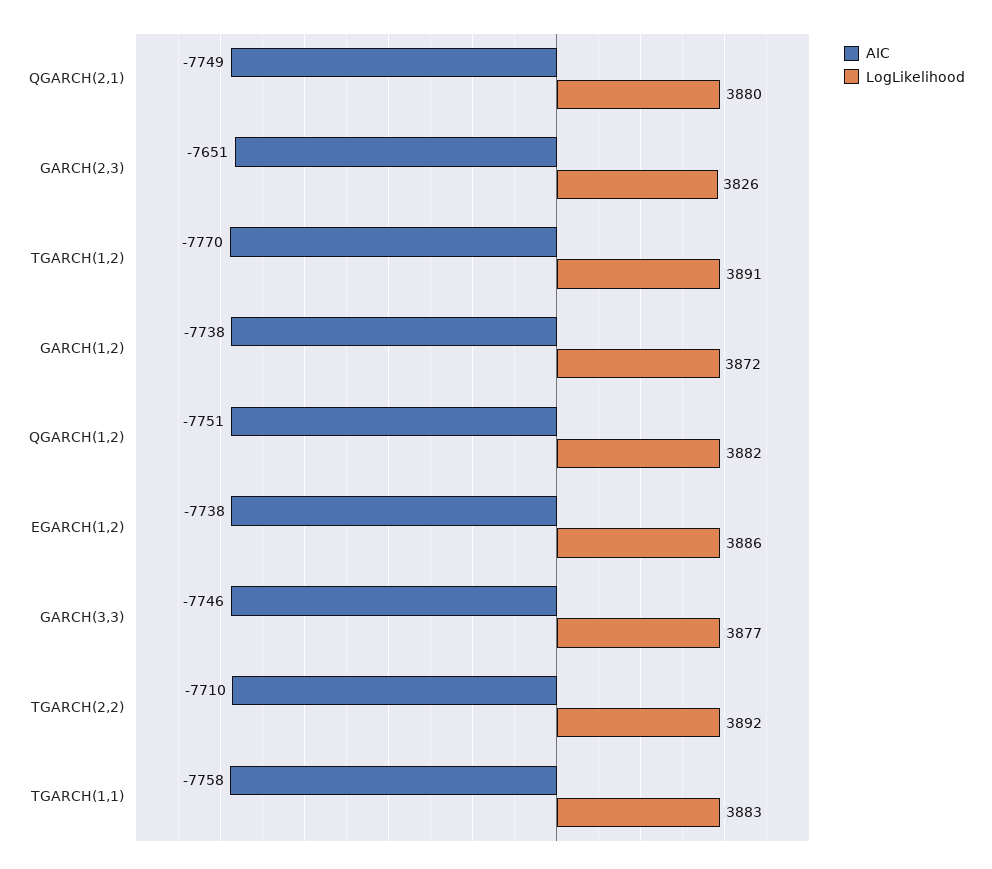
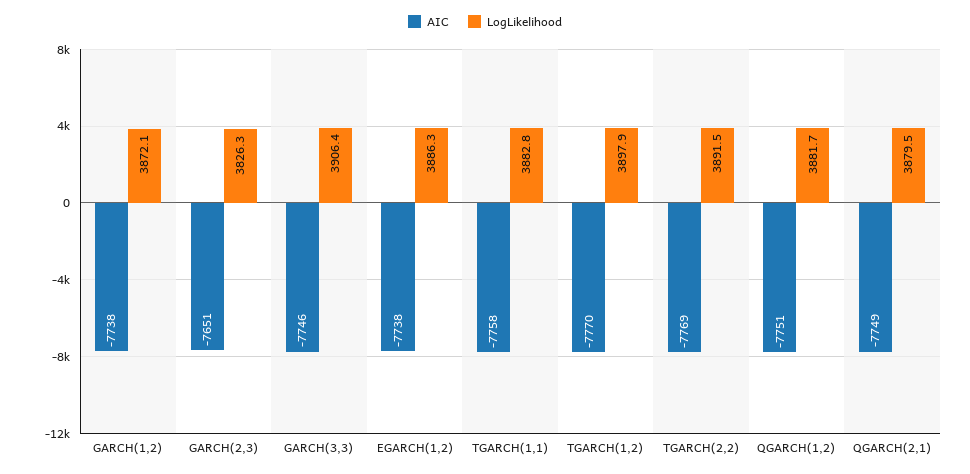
LogLikelihood, TGARCH(1,2): 3891 -> 3897.9
LogLikelihood, GARCH(3,3): 3877 -> 3906.4
AIC, TGARCH(2,2): -7710 -> -7769

